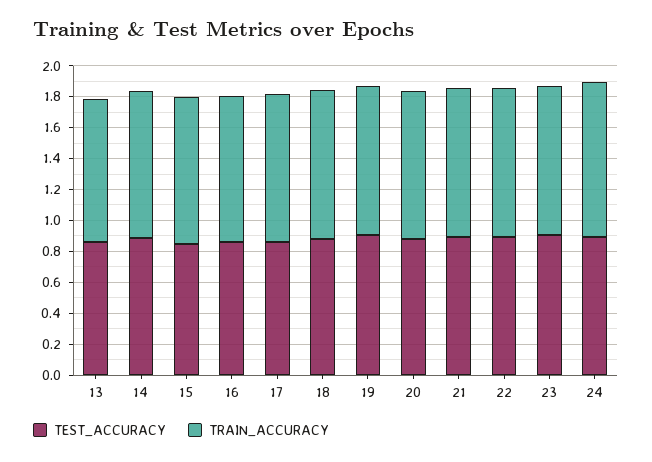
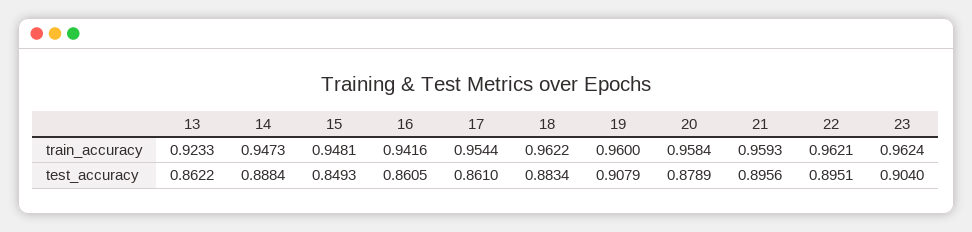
TEST_ACCURACY, 24: 0.9 -> none
TRAIN_ACCURACY, 24: 1 -> none

